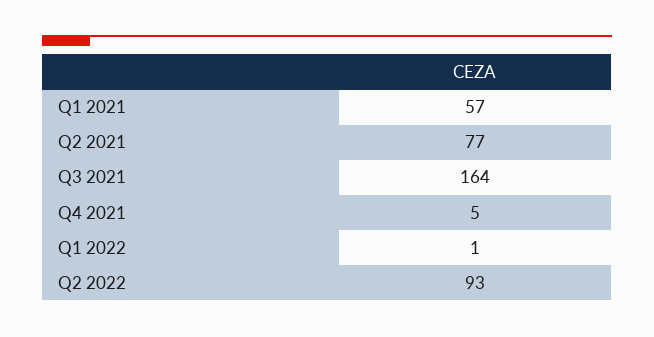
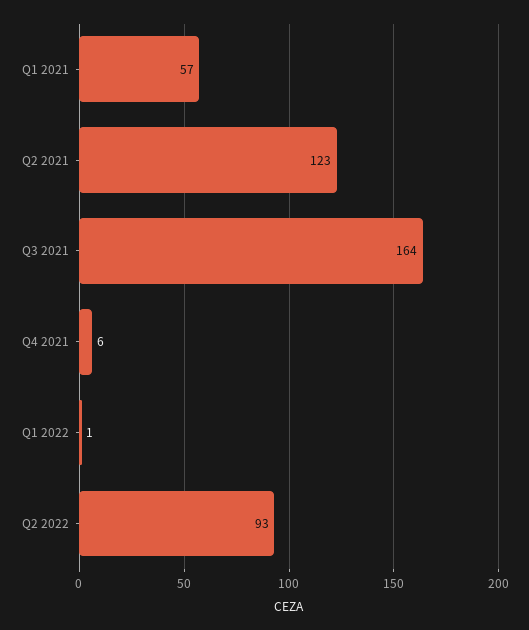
Q2 2021: 77 -> 123
Q4 2021: 5 -> 6

